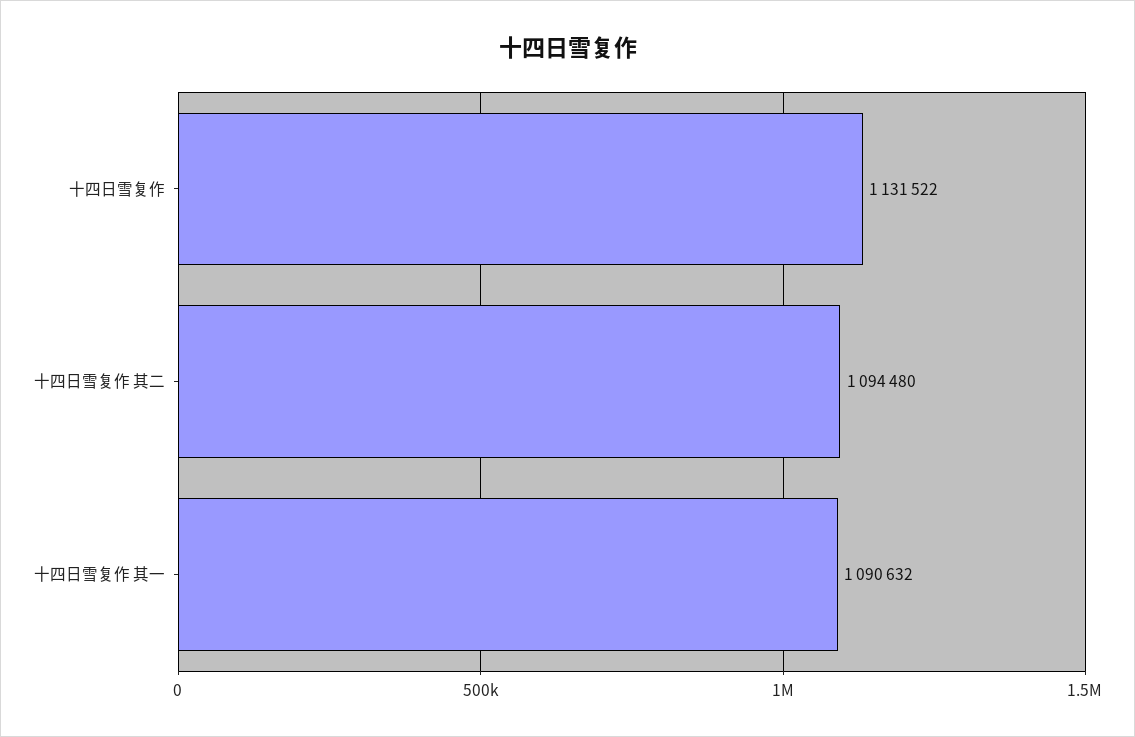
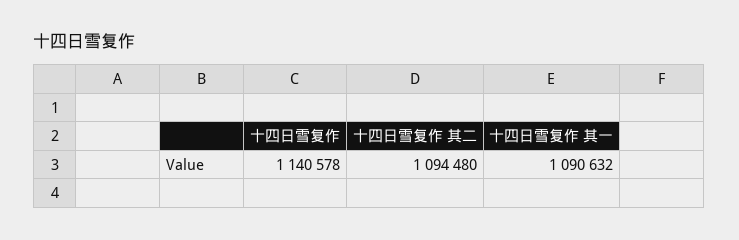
十四日雪复作: 1131522 -> 1140578

